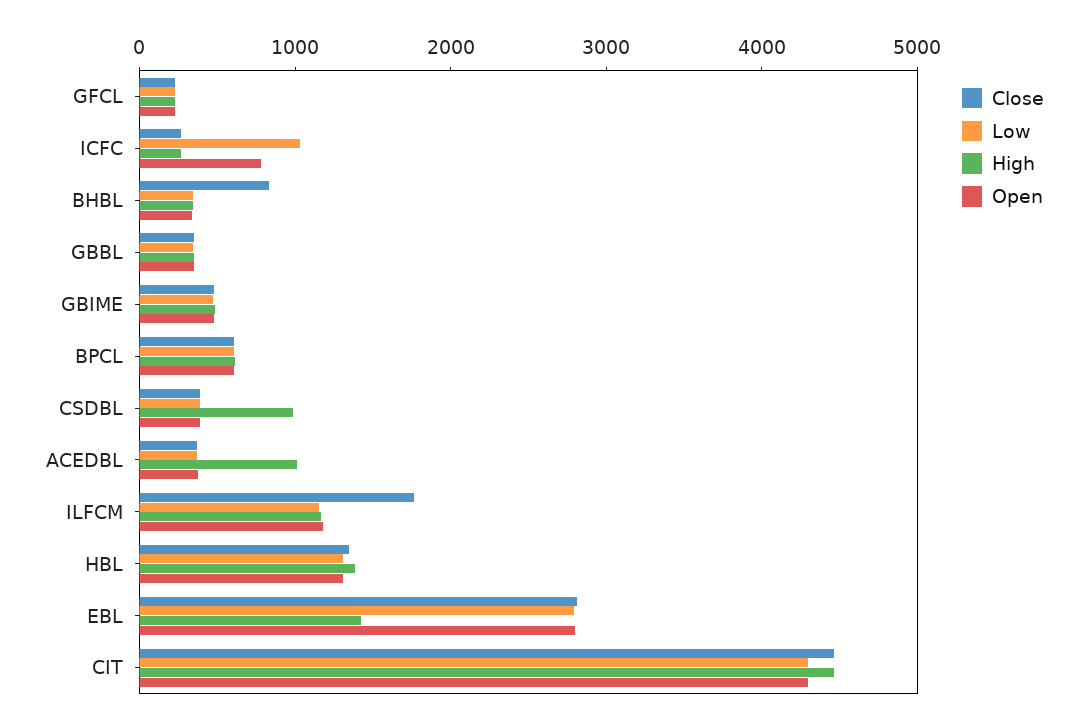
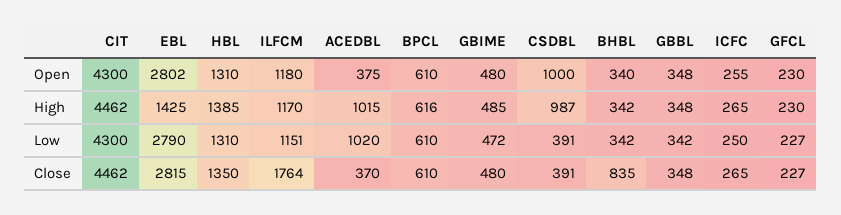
Low, ICFC: 1000 -> 250
Open, ICFC: 800 -> 255
Open, CSDBL: 400 -> 1000
Low, ACEDBL: 400 -> 1020

